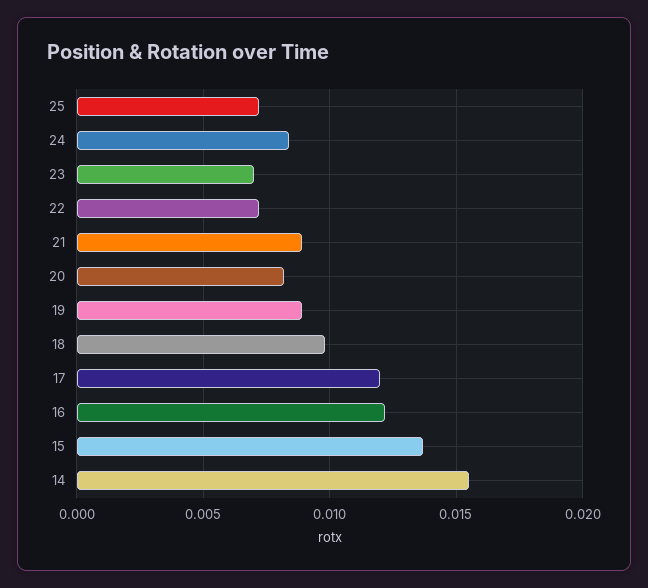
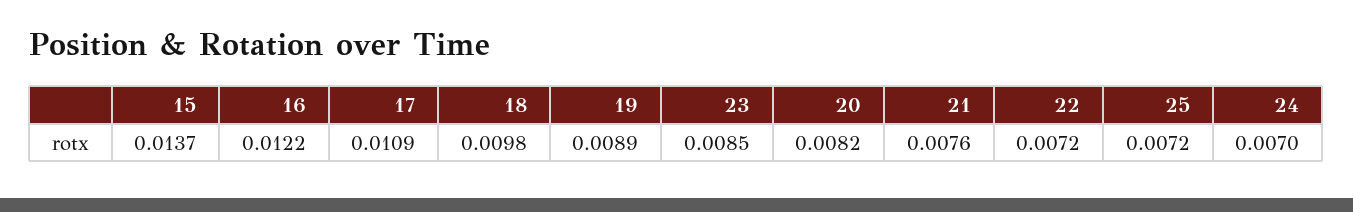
24: 0.0085 -> 0.007
23: 0.007 -> 0.0085
21: 0.009 -> 0.0076
17: 0.012 -> 0.0109
14: 0.0155 -> none

